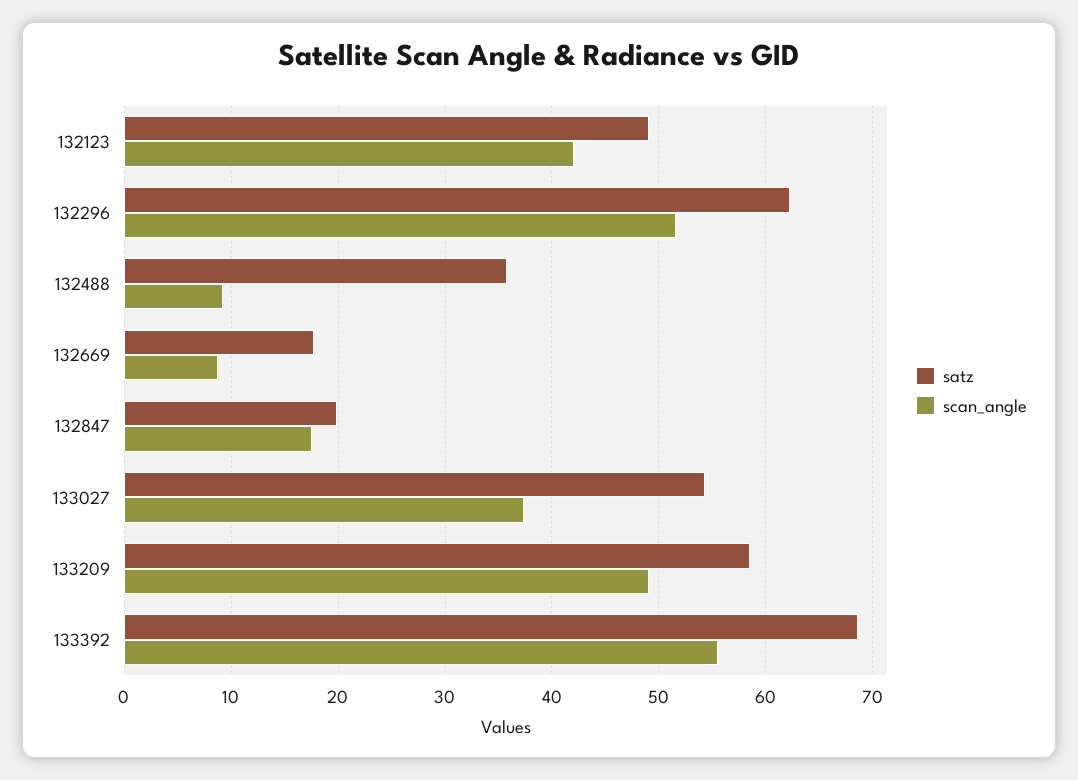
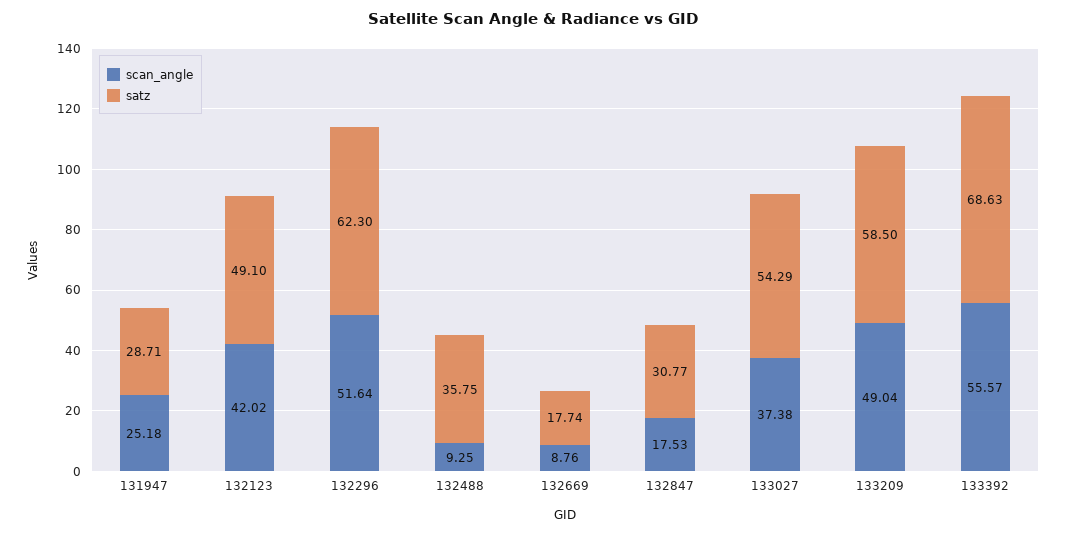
satz, 132847: 20 -> 30.77
scan_angle, 131947: none -> 25.18
satz, 131947: none -> 28.71

